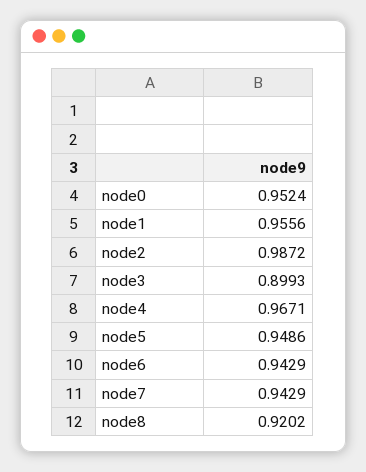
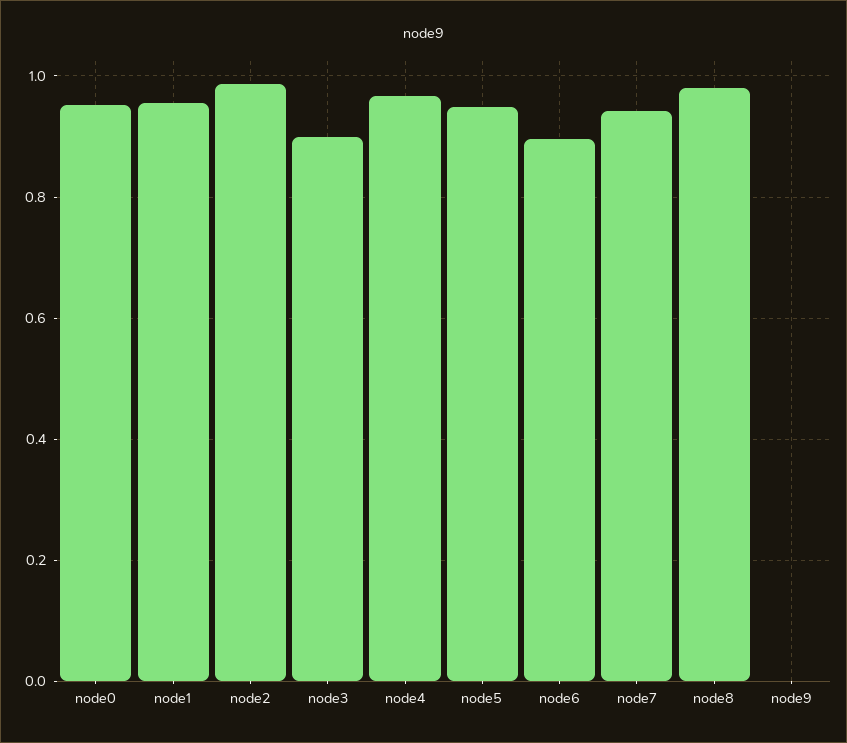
node6: 0.9429 -> 0.9
node8: 0.9202 -> 0.98
node9: none -> 0

